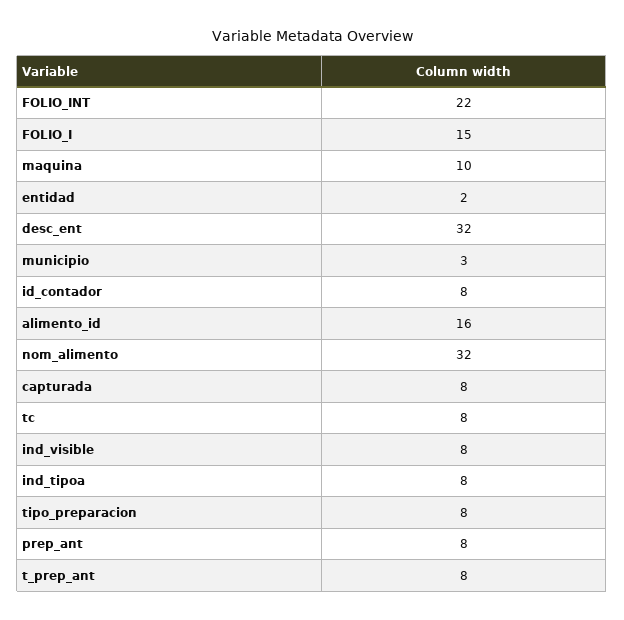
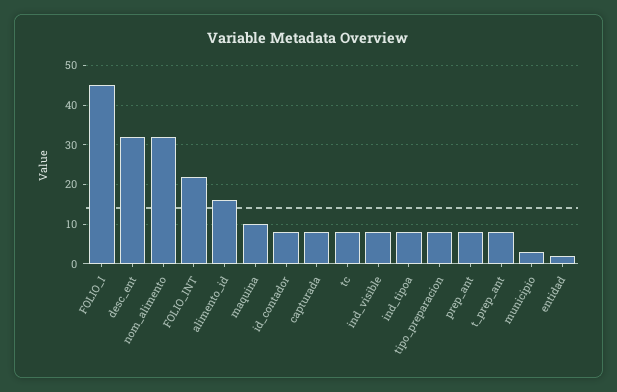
FOLIO_I: 15 -> 45

